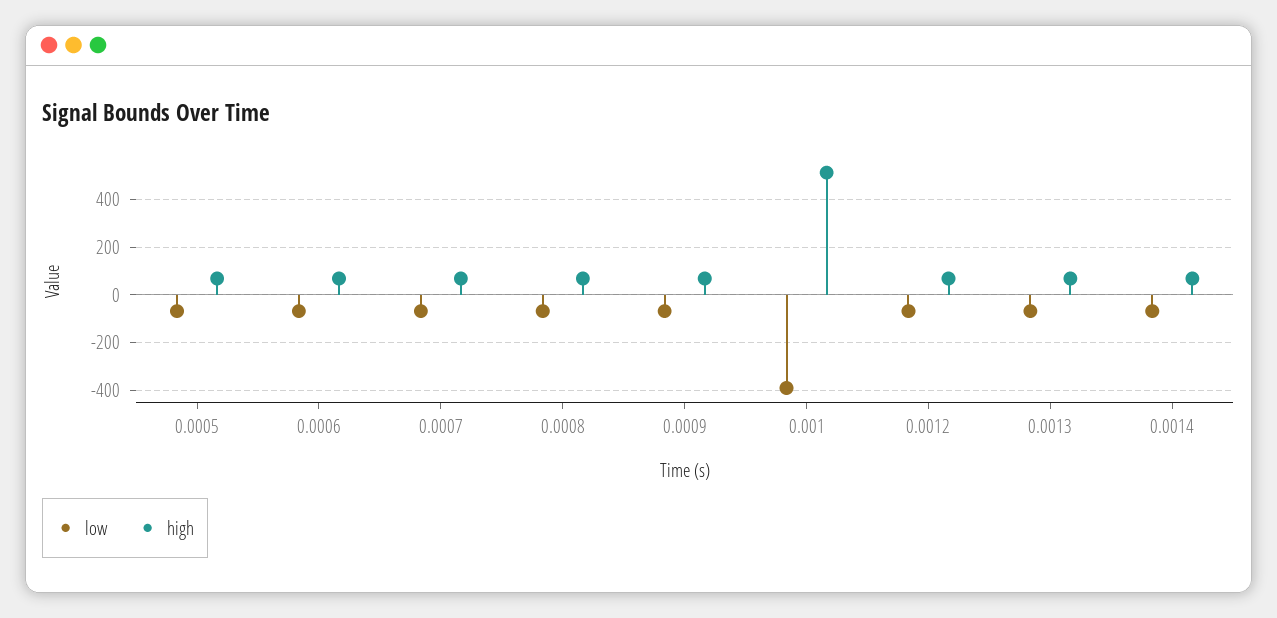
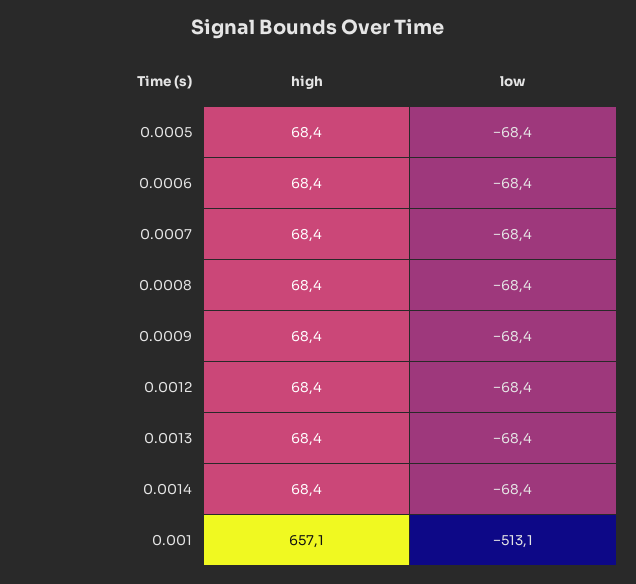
low, 0.001: -400 -> -513.1
high, 0.001: 500 -> 657.1

